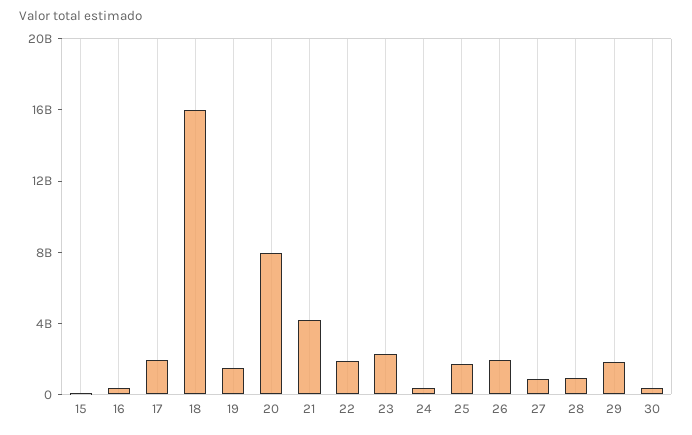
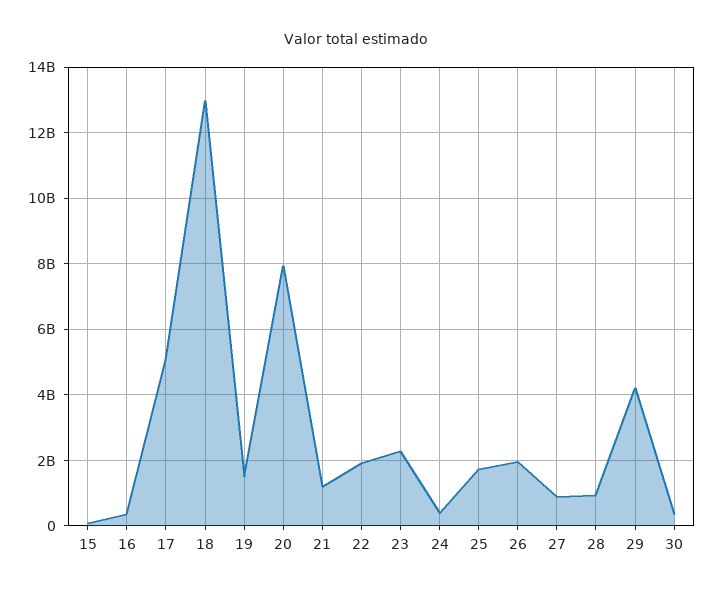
17: 2000000000 -> 5000000000
18: 16000000000 -> 13000000000
21: 4000000000 -> 1200000000
29: 2000000000 -> 4200000000

